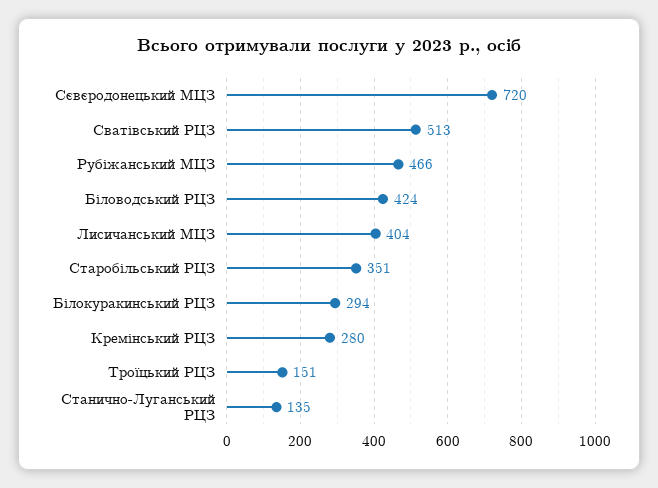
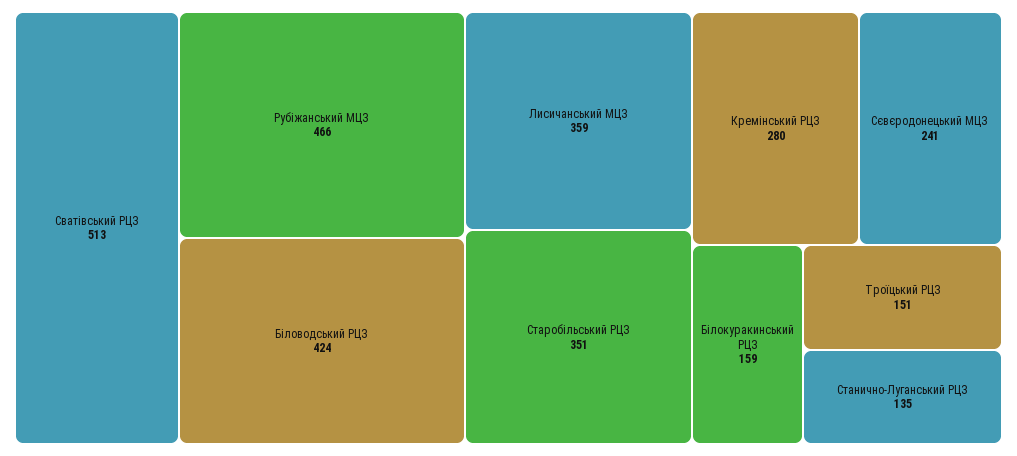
Сєвєродонецький МЦЗ: 720 -> 241
Лисичанський МЦЗ: 404 -> 359
Білокуракинський РЦЗ: 294 -> 159

